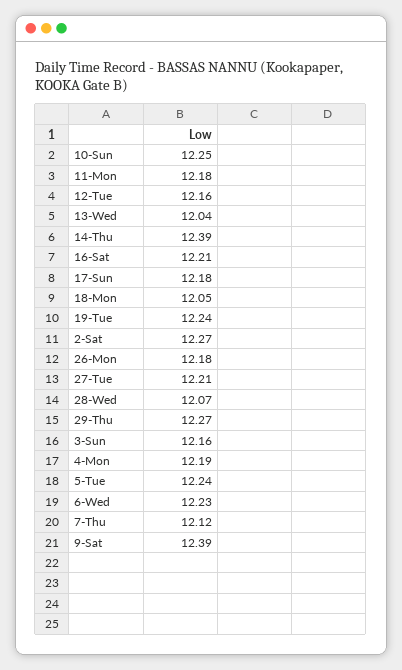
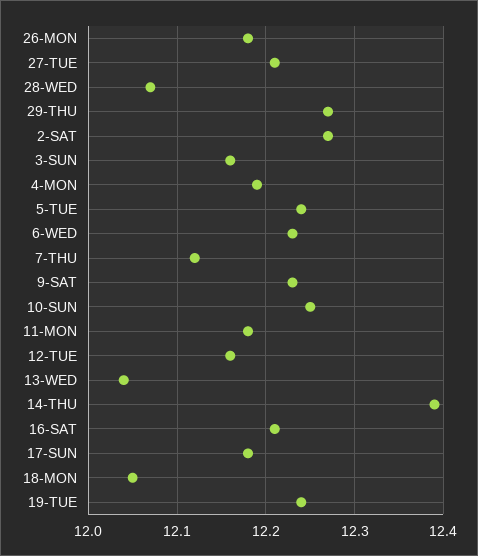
9-Sat: 12.39 -> 12.23

